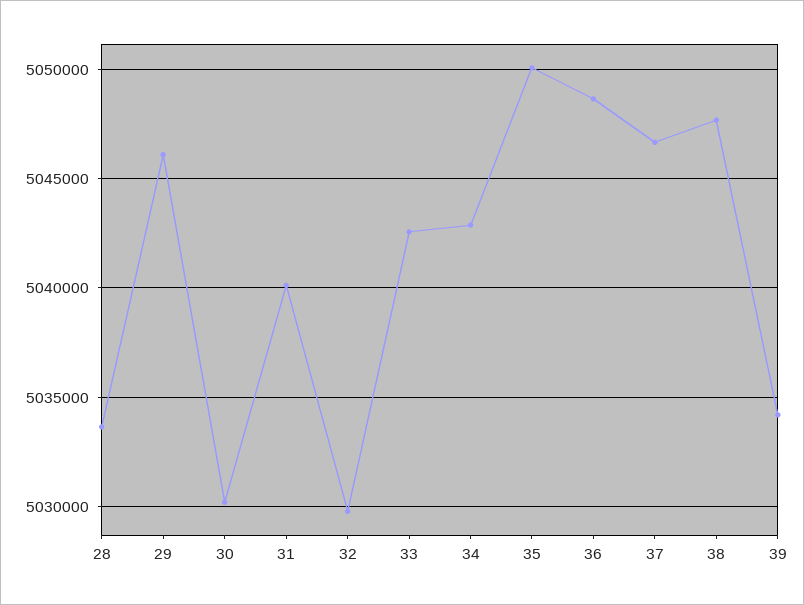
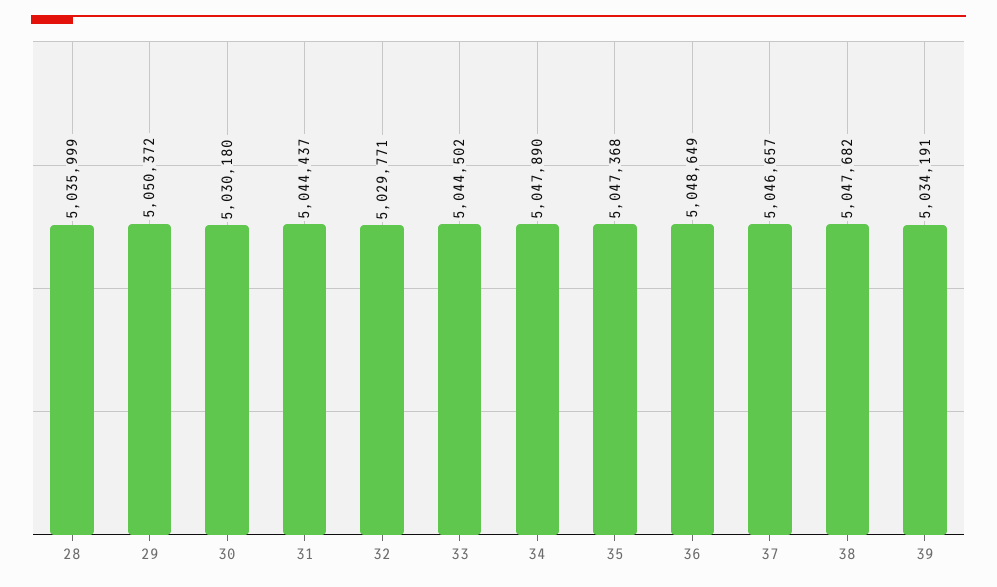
28: 5033500 -> 5035999
29: 5046000 -> 5050372
31: 5040000 -> 5044437
33: 5042500 -> 5044502
34: 5043000 -> 5047890
35: 5050000 -> 5047368

